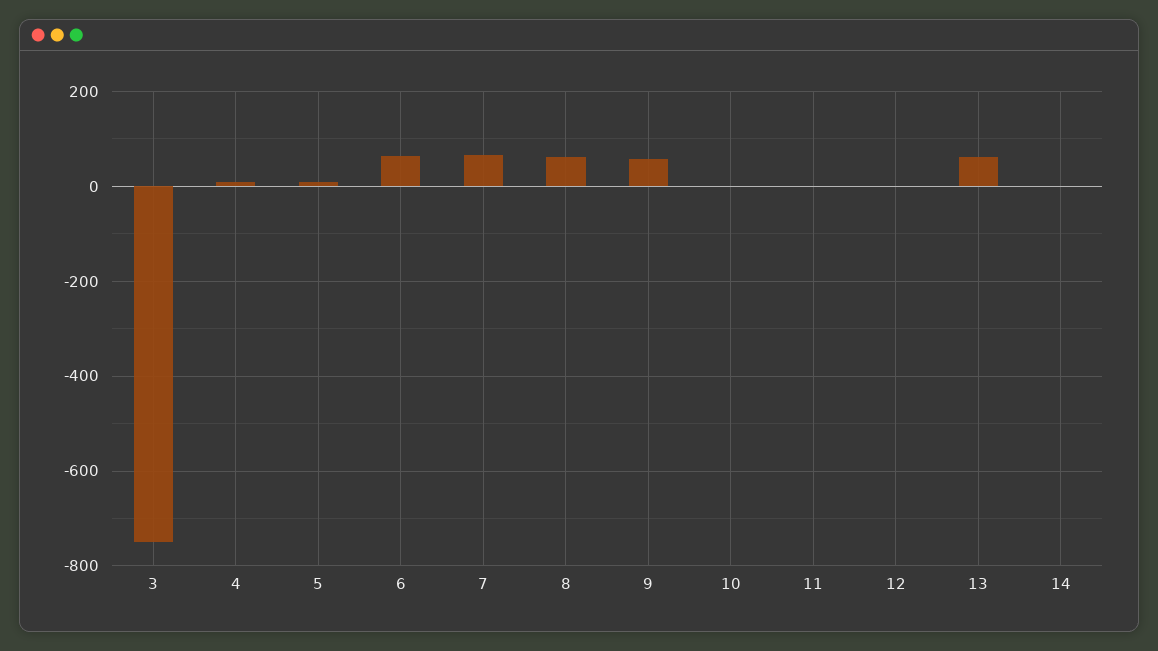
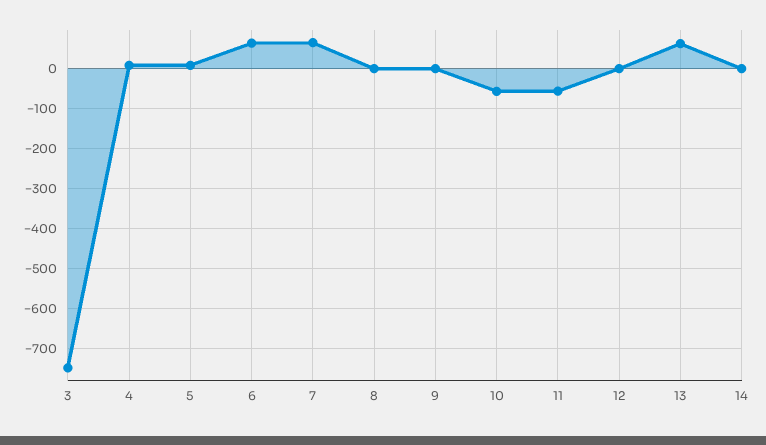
8: 60 -> 0
9: 60 -> 0
10: 0 -> -60
11: 0 -> -60

